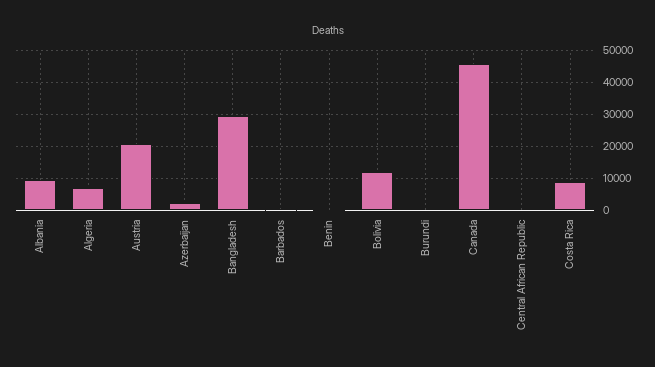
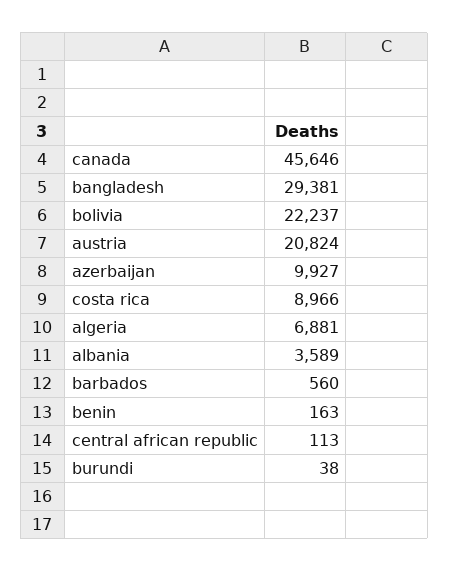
Albania: 10000 -> 3589
Azerbaijan: 2000 -> 9927
Bolivia: 12000 -> 22237

